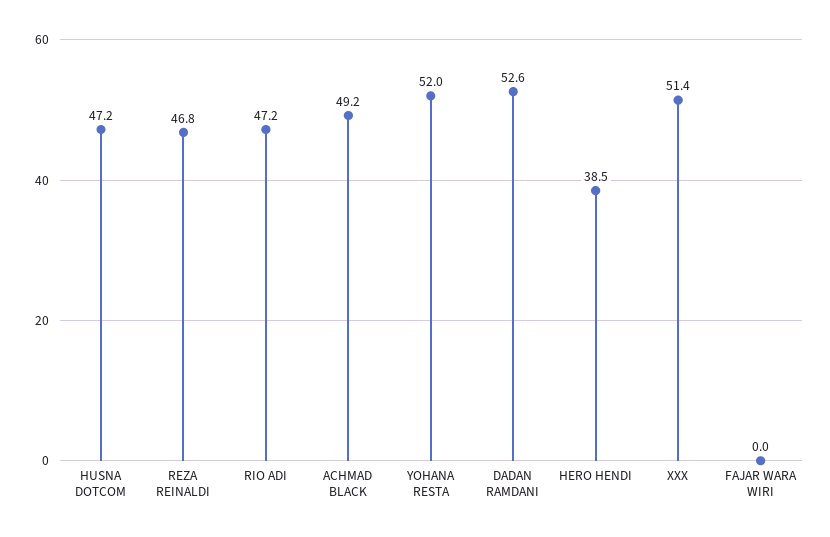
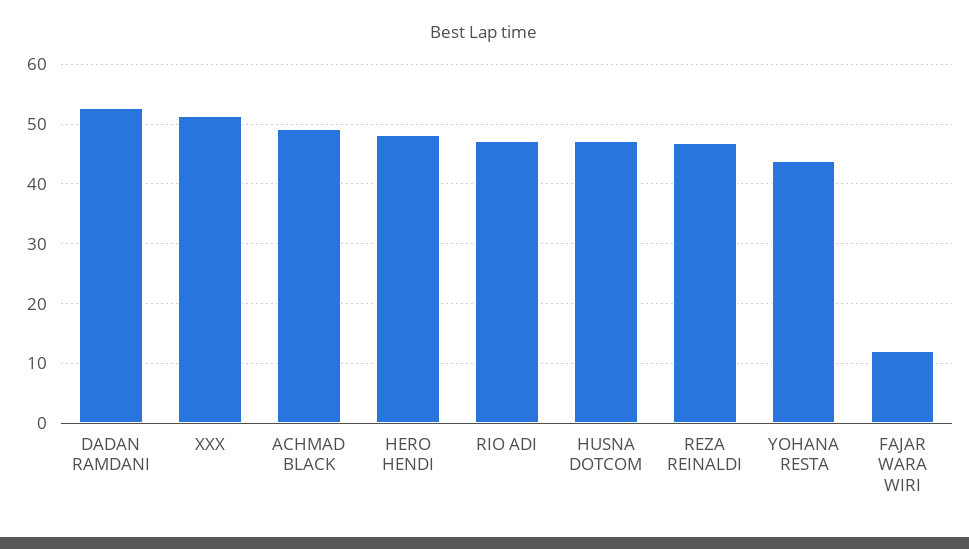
YOHANA RESTA: 52 -> 44
HERO HENDI: 38.5 -> 48
FAJAR WARA WIRI: 0 -> 12

